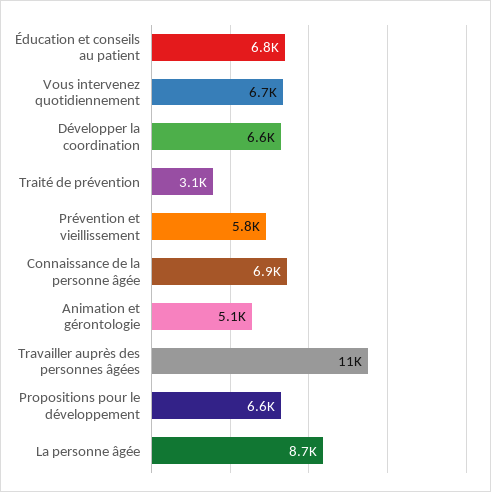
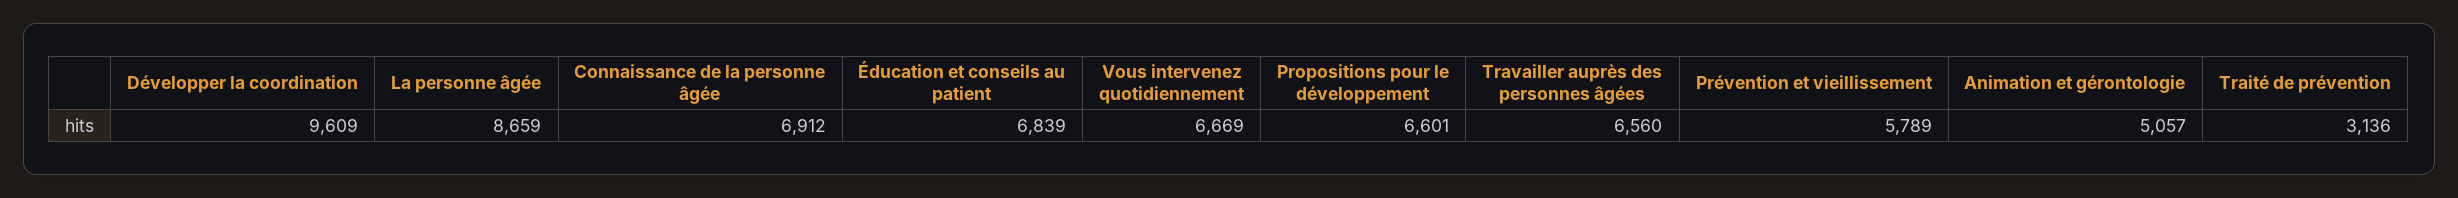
Développer la coordination: 6600 -> 9609
Travailler auprès des personnes âgées: 11000 -> 6560

